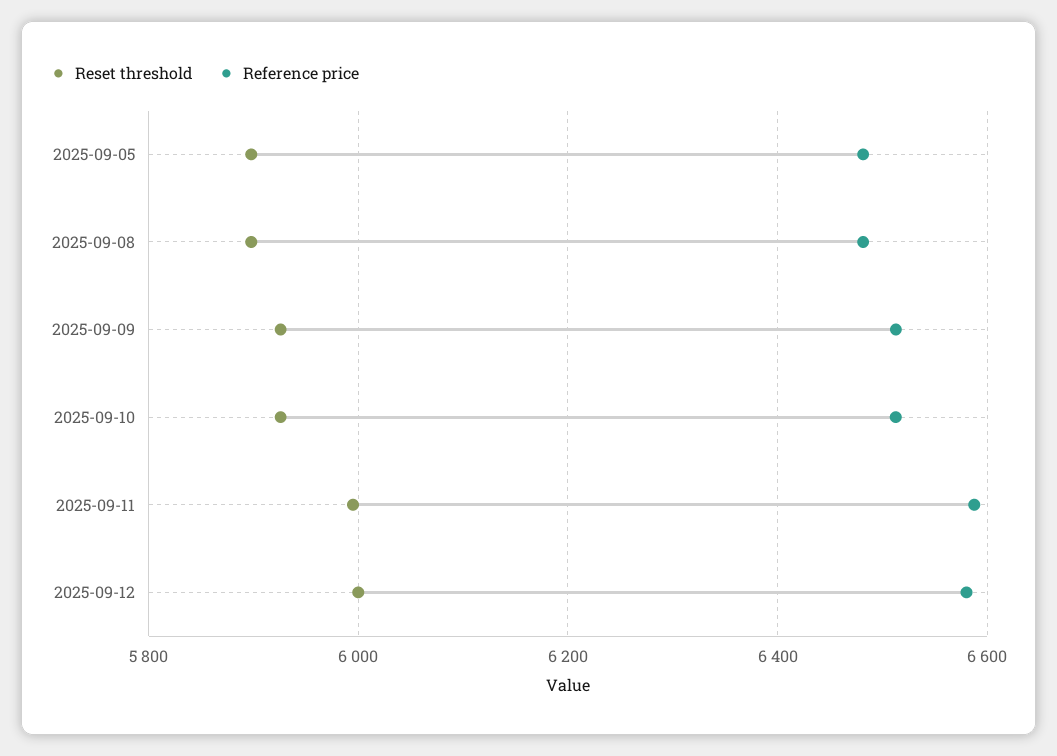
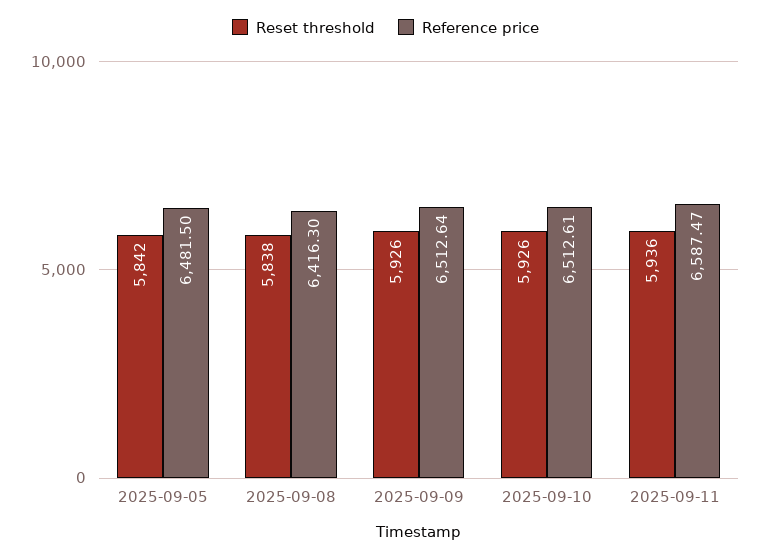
Reset threshold, 2025-09-05: 5900 -> 5842
Reset threshold, 2025-09-08: 5900 -> 5838
Reference price, 2025-09-08: 6480 -> 6416.3
Reset threshold, 2025-09-11: 6000 -> 5936
Reset threshold, 2025-09-12: 6000 -> none
Reference price, 2025-09-12: 6580 -> none

